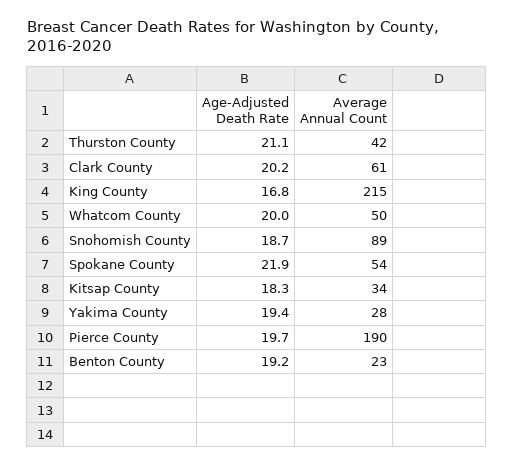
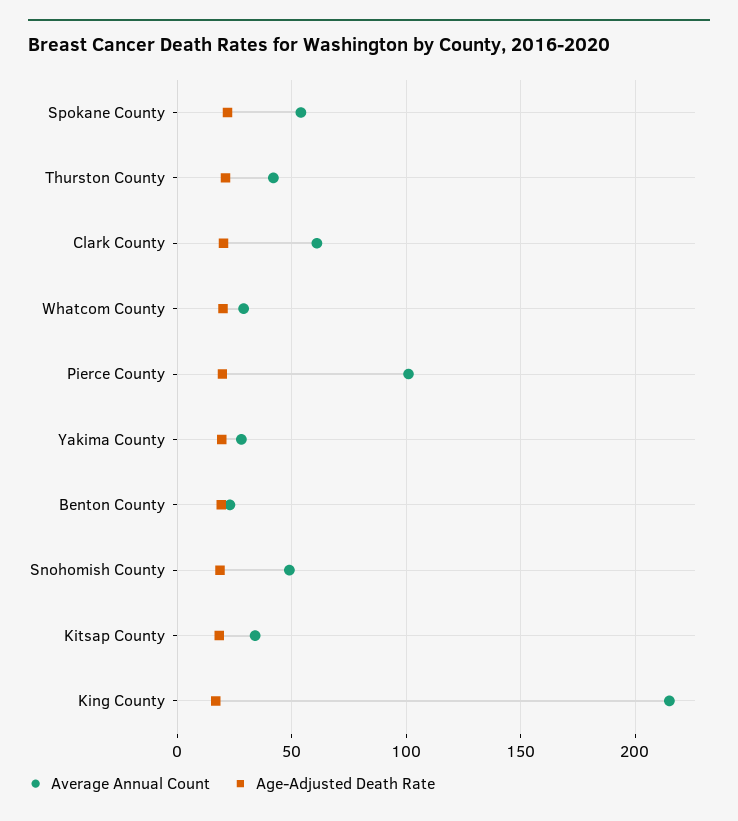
Average Annual Count, Whatcom County: 50 -> 30
Average Annual Count, Snohomish County: 89 -> 50
Average Annual Count, Pierce County: 190 -> 100

